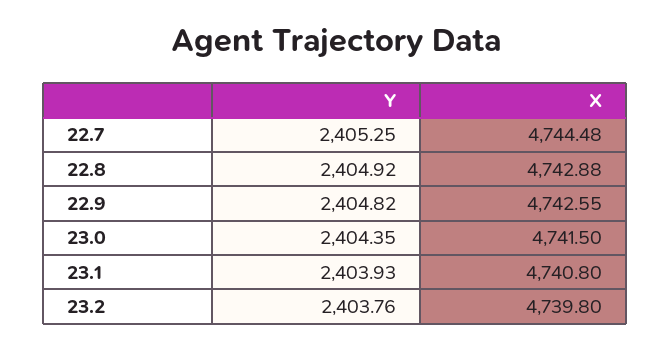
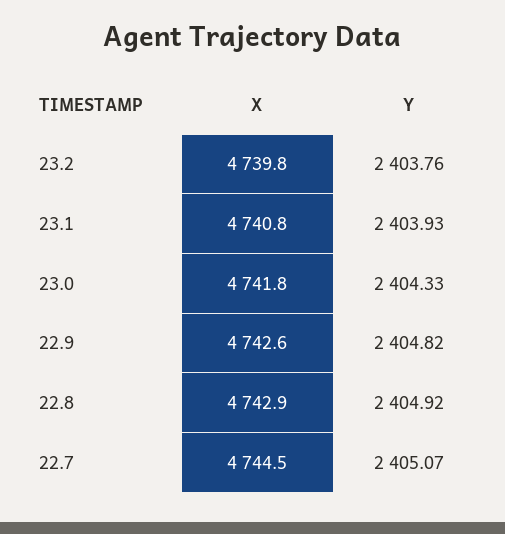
Y, 22.7: 2405.25 -> 2405.07
Y, 23.0: 2404.35 -> 2404.33
X, 23.0: 4741.5 -> 4741.8

